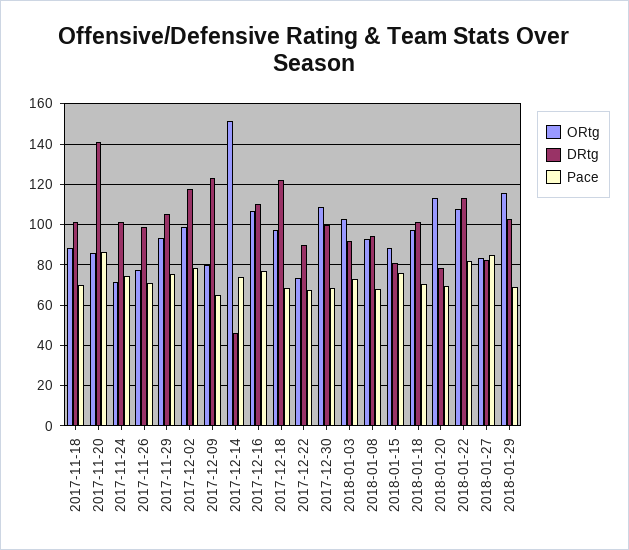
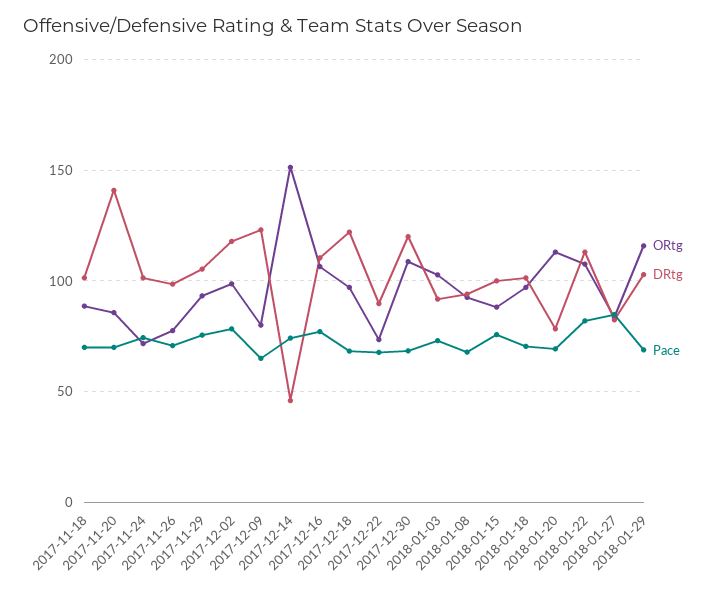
Pace, 2017-11-20: 85 -> 70
DRtg, 2017-12-30: 100 -> 120
DRtg, 2018-01-15: 80 -> 100

